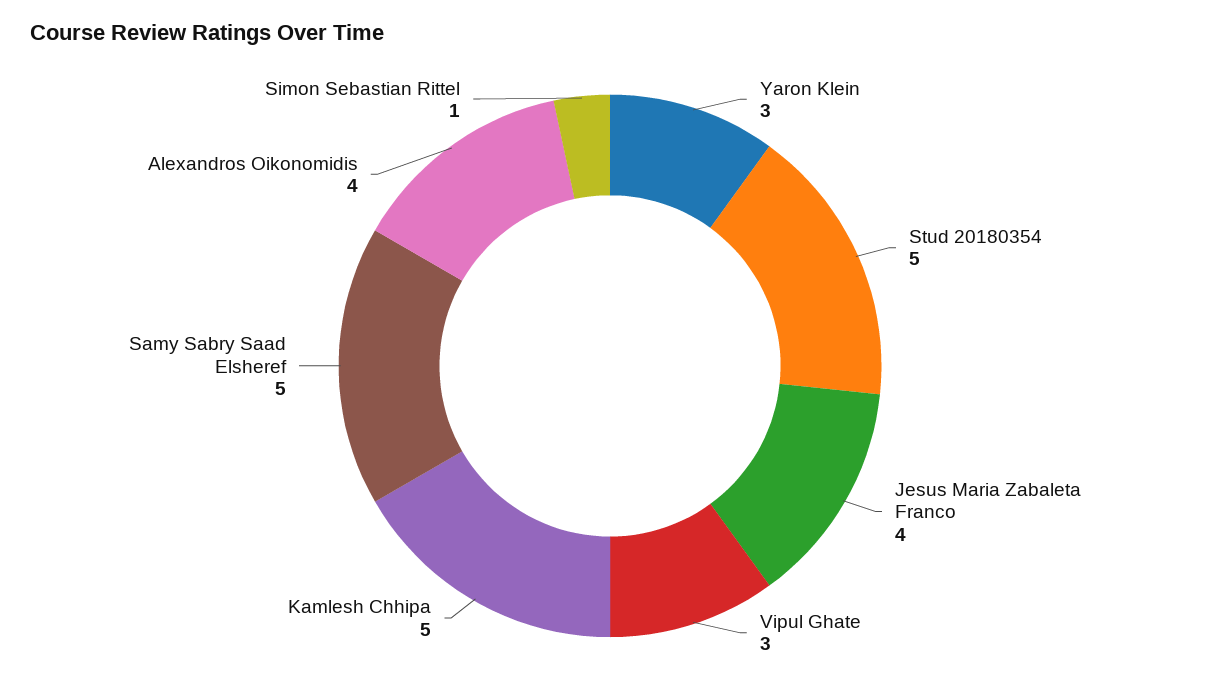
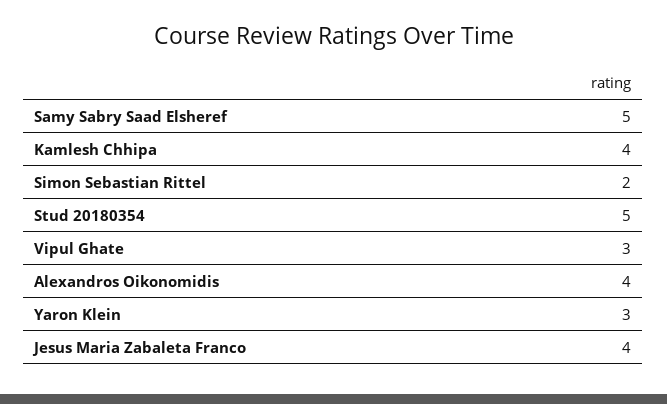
Kamlesh Chhipa: 5 -> 4
Simon Sebastian Rittel: 1 -> 2

